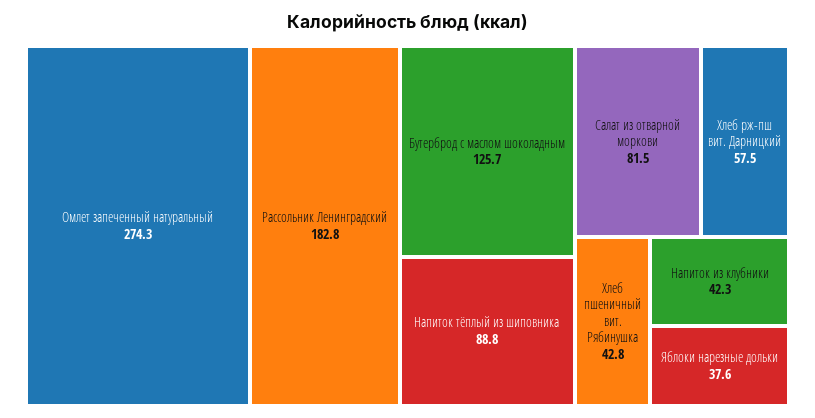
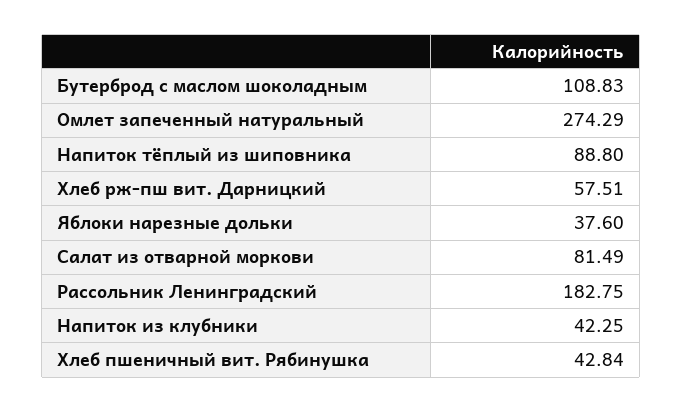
Бутерброд с маслом шоколадным: 125.7 -> 108.83

